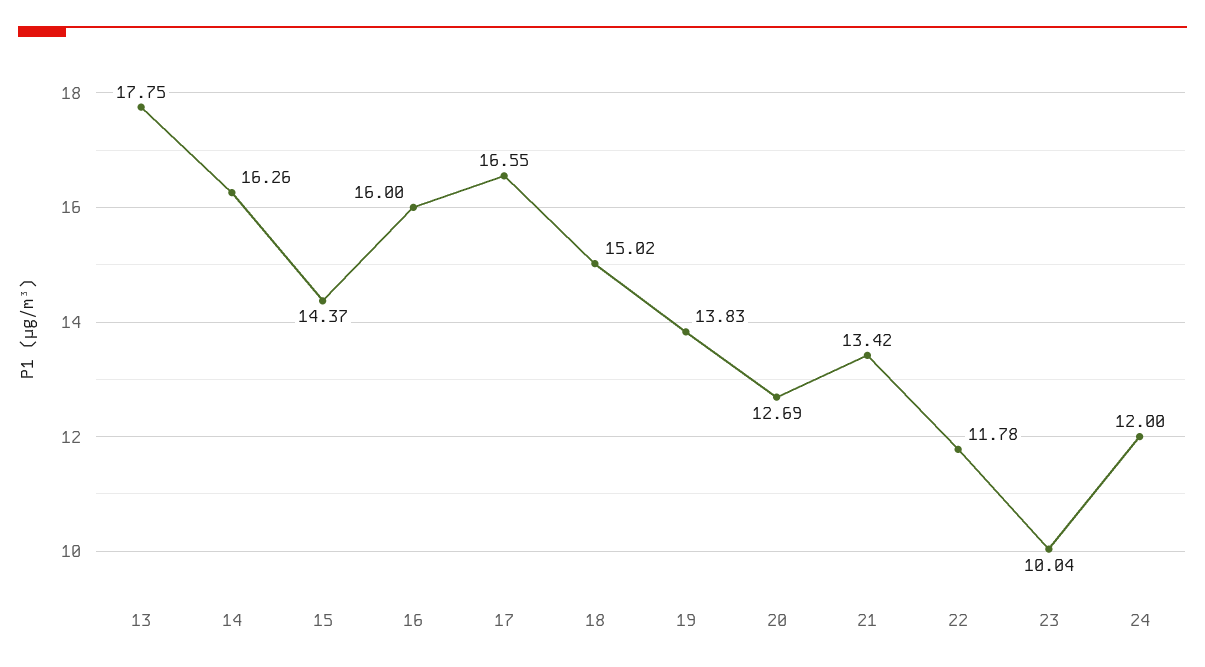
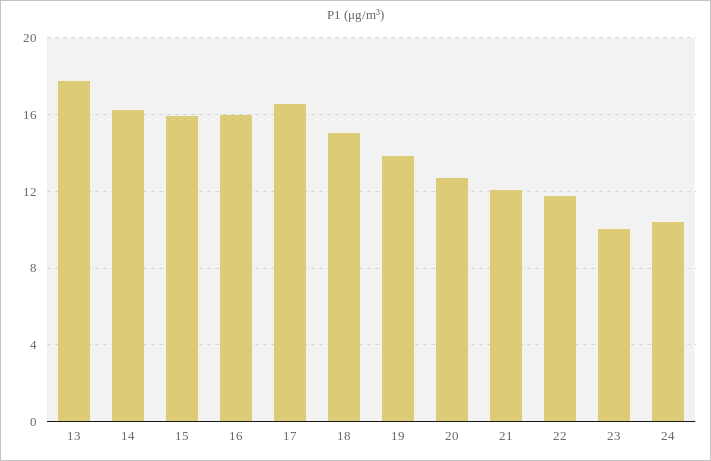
15: 14.37 -> 16
21: 13.42 -> 12
24: 12 -> 10.5

